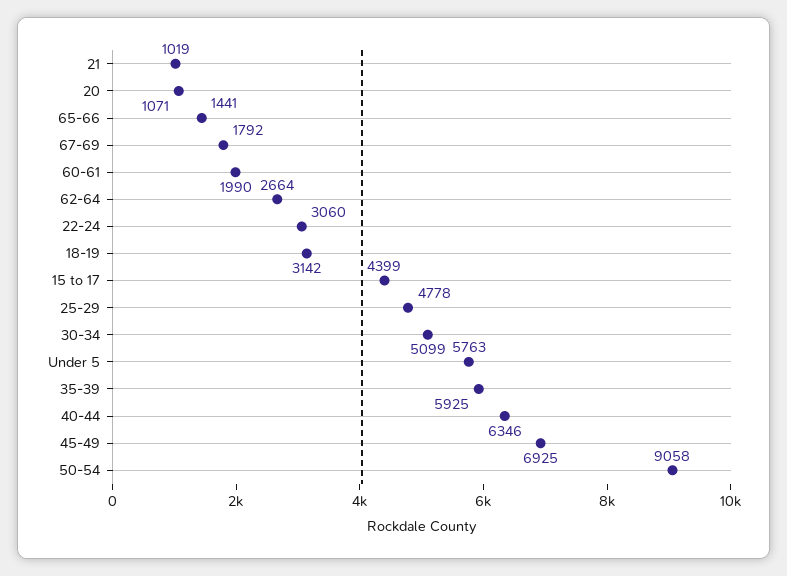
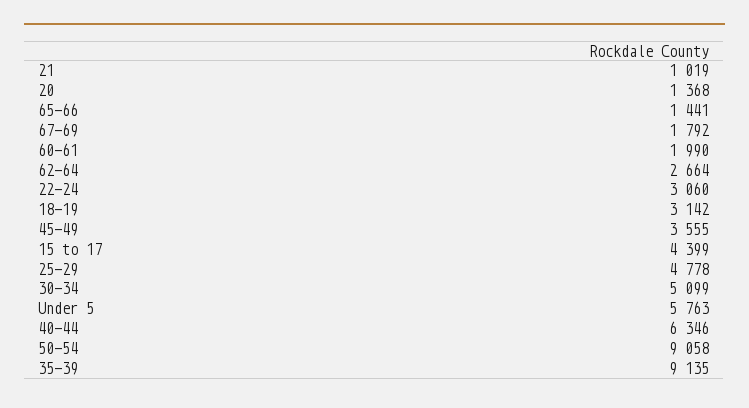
20: 1071 -> 1368
35-39: 5925 -> 9135
45-49: 6925 -> 3555

